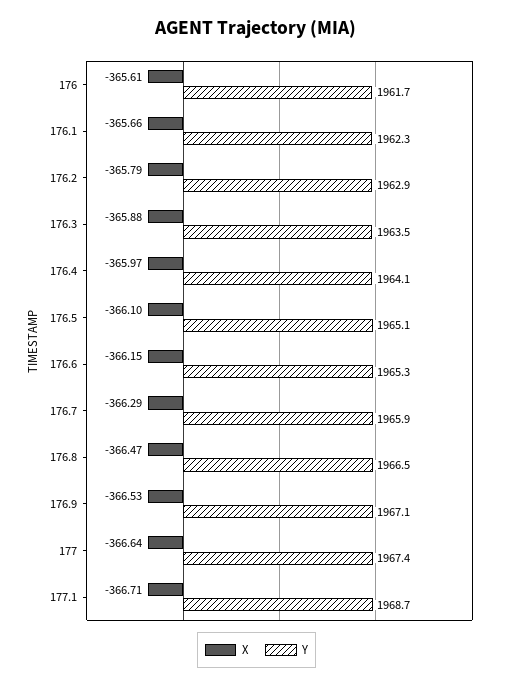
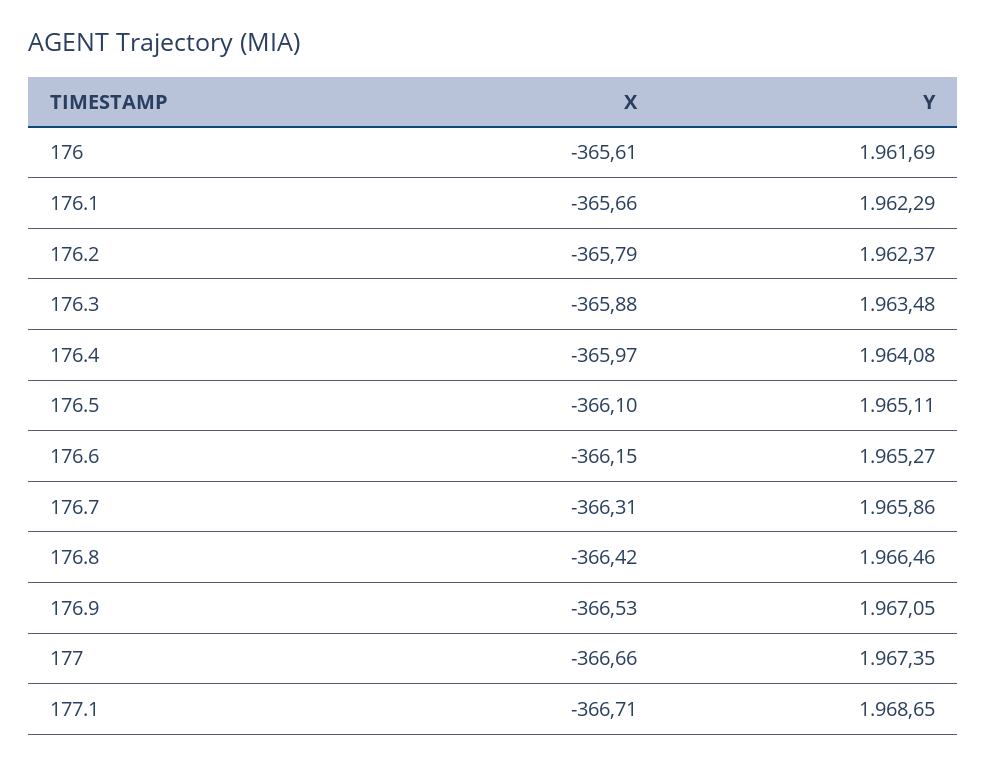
Y, 176.2: 1962.9 -> 1962.37
X, 176.7: -366.29 -> -366.31
X, 176.8: -366.47 -> -366.42
X, 177: -366.64 -> -366.66

